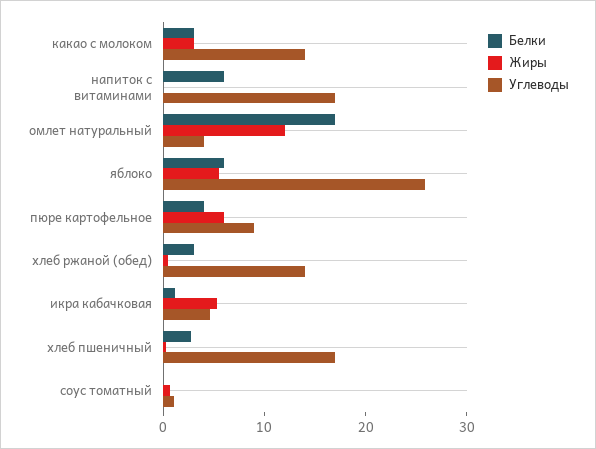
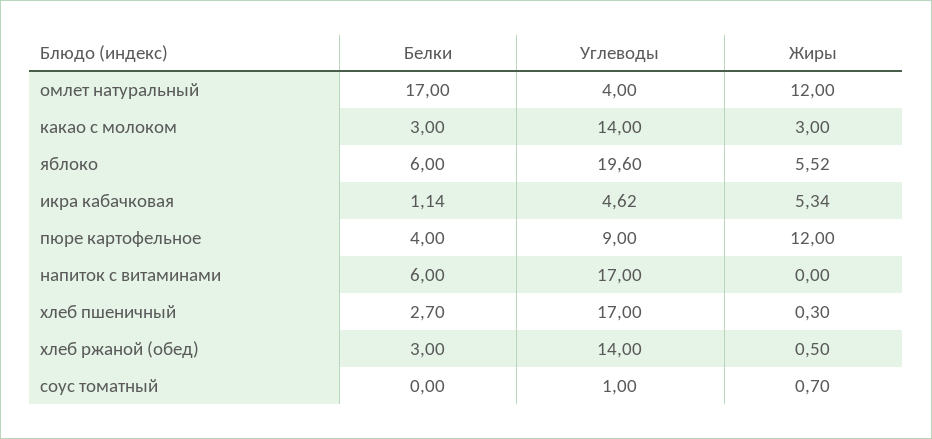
Углеводы, яблоко: 26 -> 19.6
Жиры, пюре картофельное: 6 -> 12

